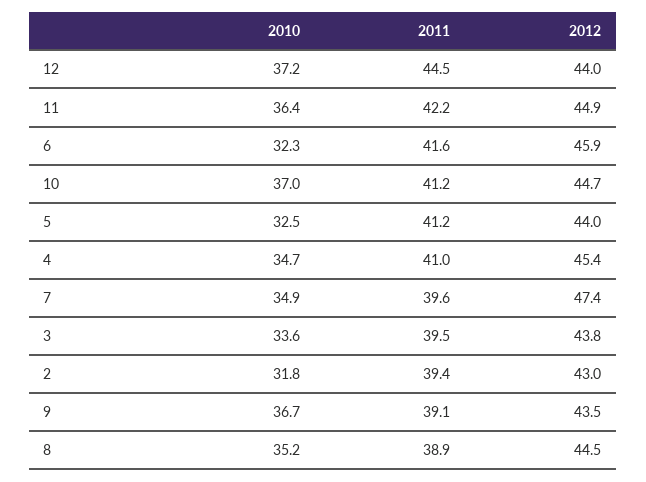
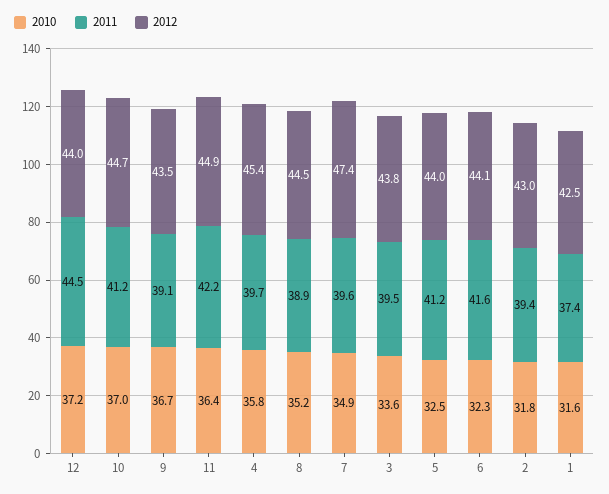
2012, 6: 45.9 -> 44.1
2010, 4: 34.7 -> 35.8
2011, 4: 41 -> 39.7
2010, 1: none -> 31.6
2011, 1: none -> 37.4
2012, 1: none -> 42.5

